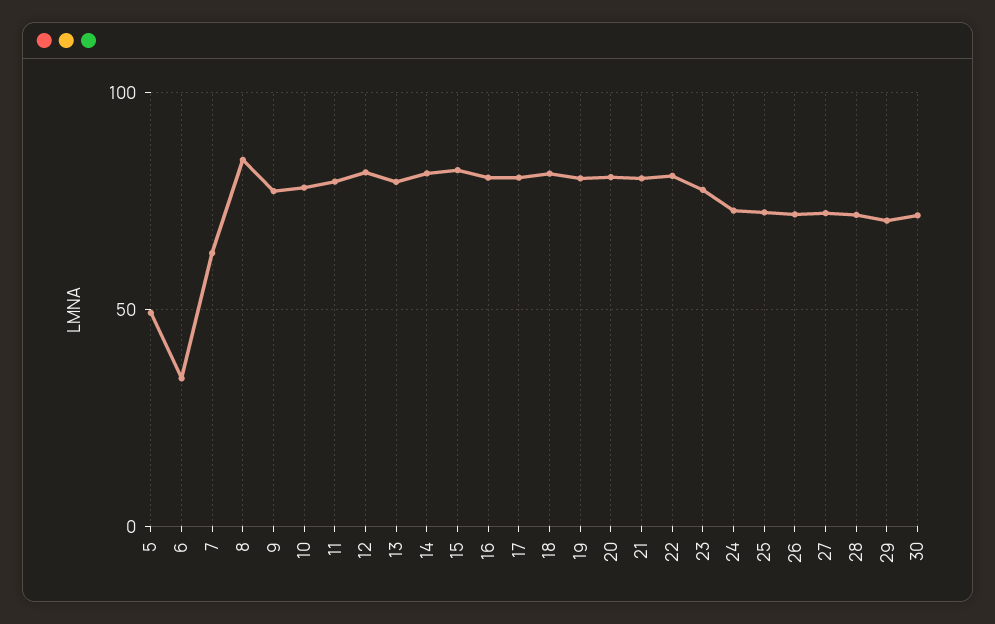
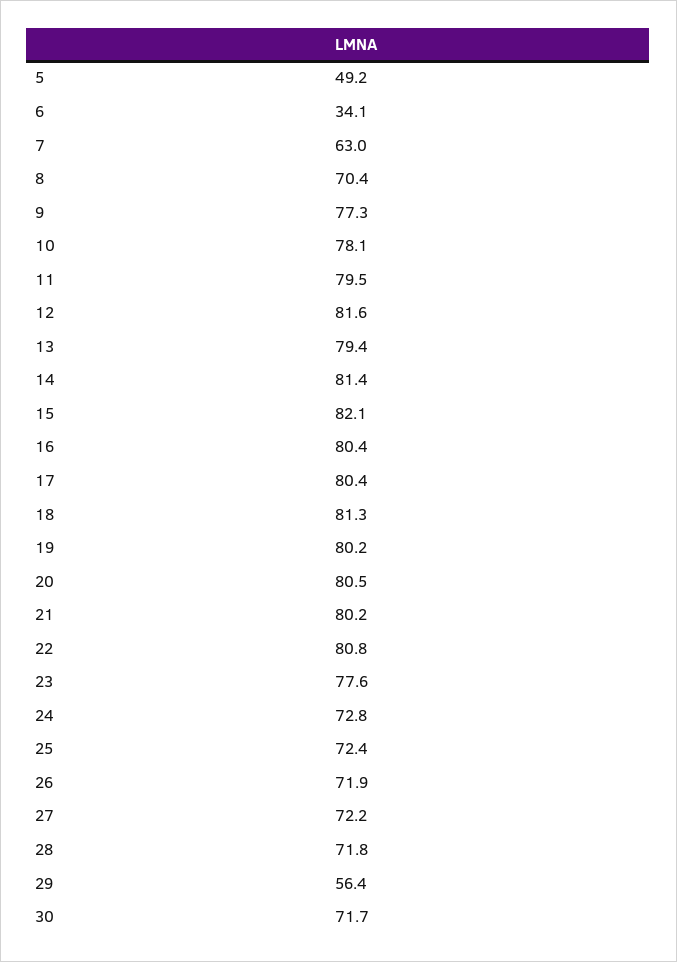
8: 85 -> 70.4
29: 70 -> 56.4

